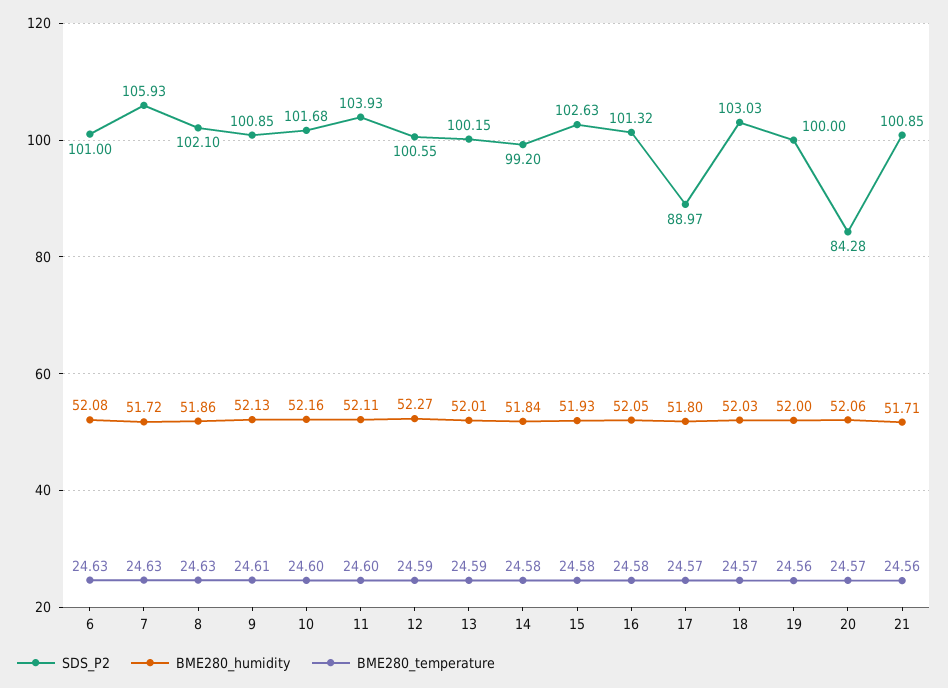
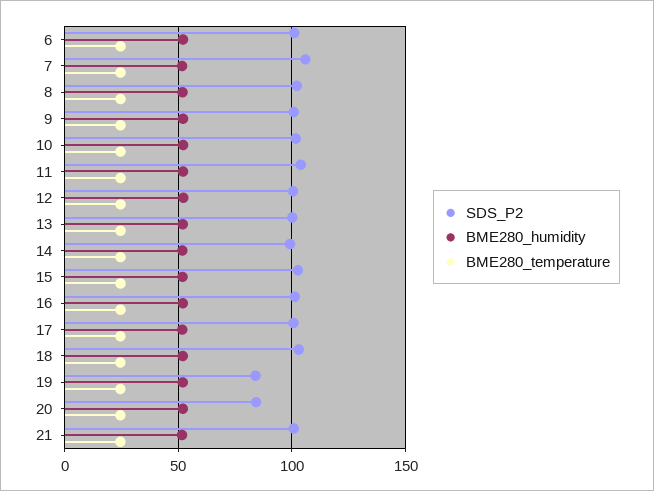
SDS_P2, 17: 88.97 -> 100
SDS_P2, 19: 100 -> 85

